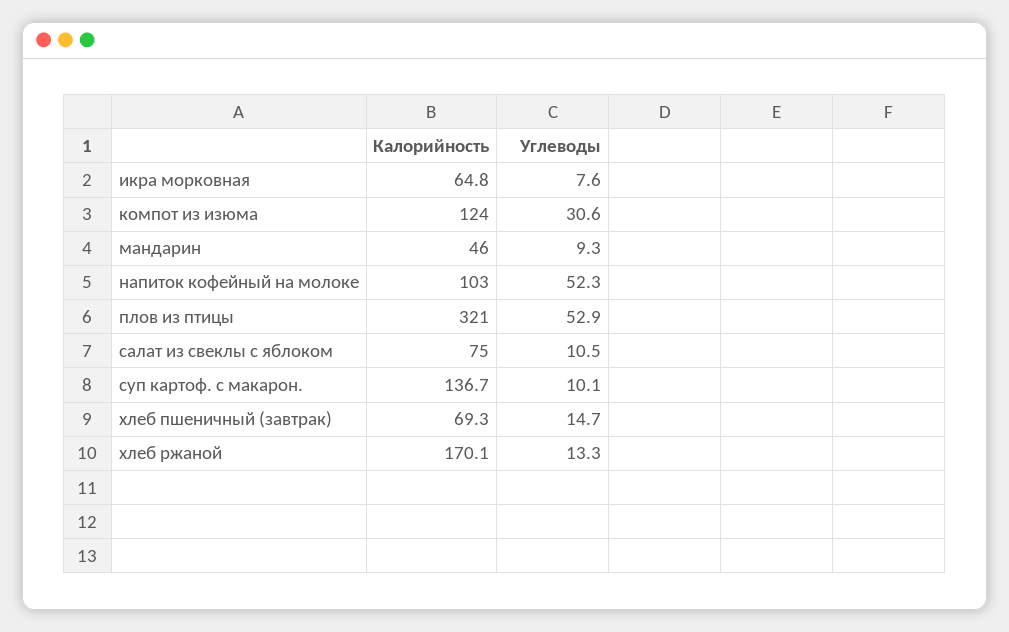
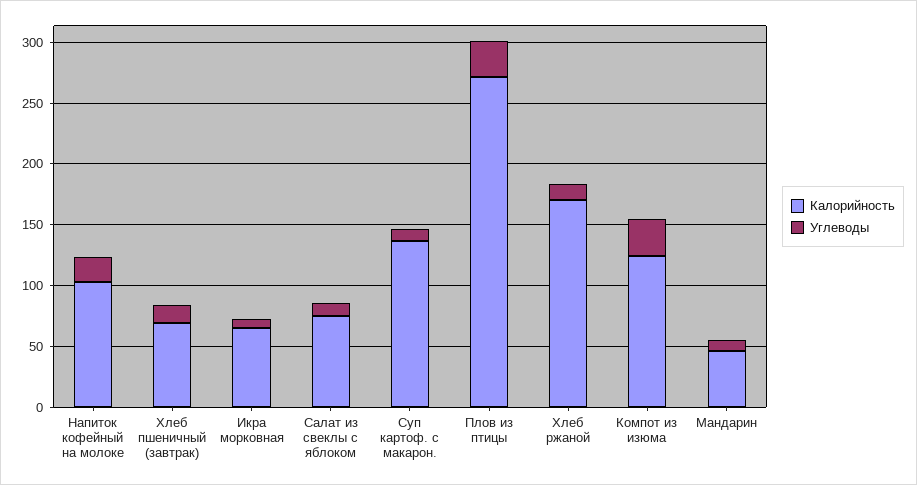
Углеводы, напиток кофейный на молоке: 52.3 -> 20
Калорийность, плов из птицы: 321 -> 270
Углеводы, плов из птицы: 52.9 -> 30

